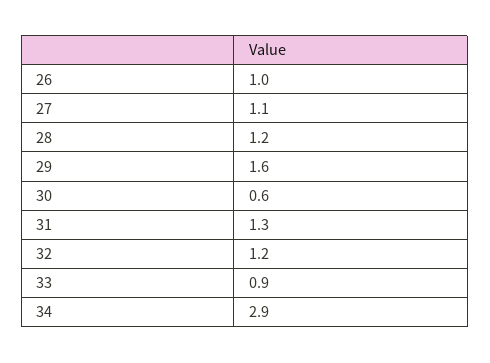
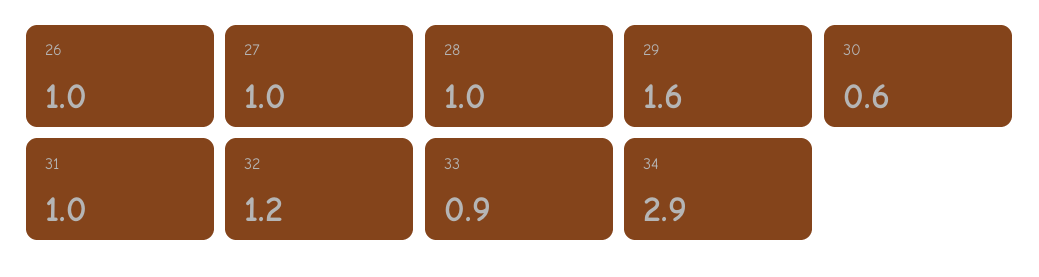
27: 1.1 -> 1
28: 1.2 -> 1
31: 1.3 -> 1

